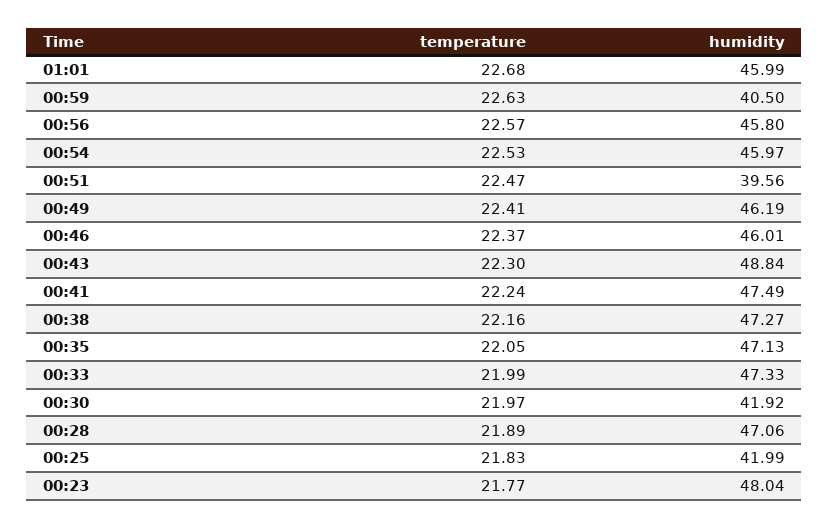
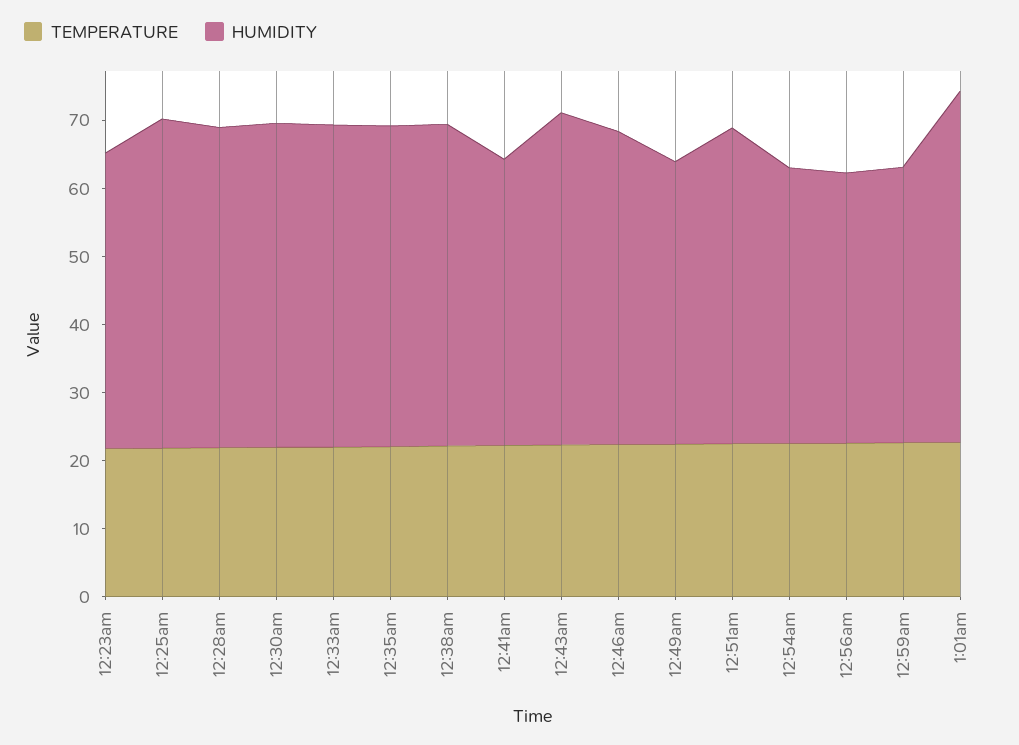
humidity, 01:01: 45.99 -> 52
humidity, 00:56: 45.8 -> 40
humidity, 00:54: 45.97 -> 40
humidity, 00:51: 39.56 -> 46
humidity, 00:49: 46.19 -> 42
humidity, 00:41: 47.49 -> 42
humidity, 00:30: 41.92 -> 48
humidity, 00:25: 41.99 -> 48
humidity, 00:23: 48.04 -> 44

